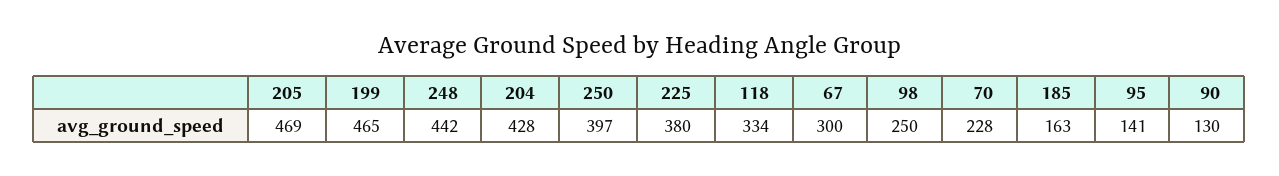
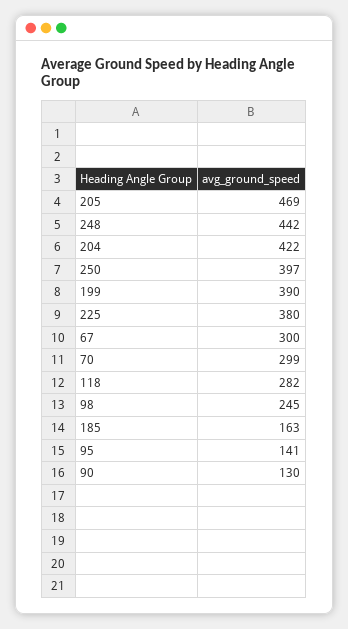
199: 465 -> 390
204: 428 -> 422
118: 334 -> 282
98: 250 -> 245
70: 228 -> 299

